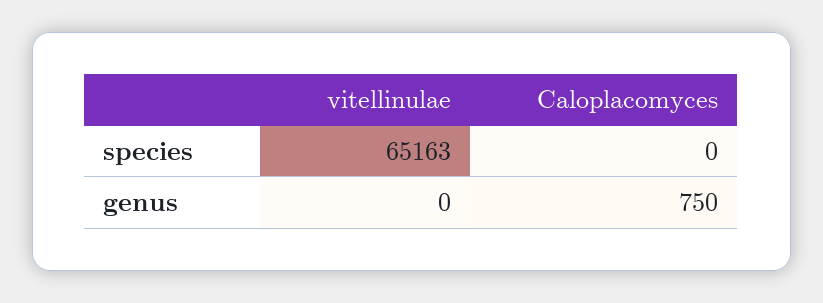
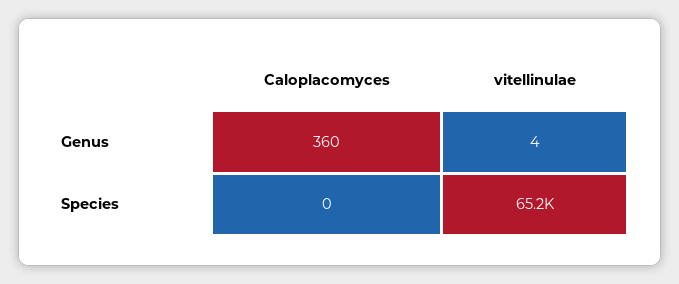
vitellinulae, genus: 0 -> 4
Caloplacomyces, genus: 750 -> 360

